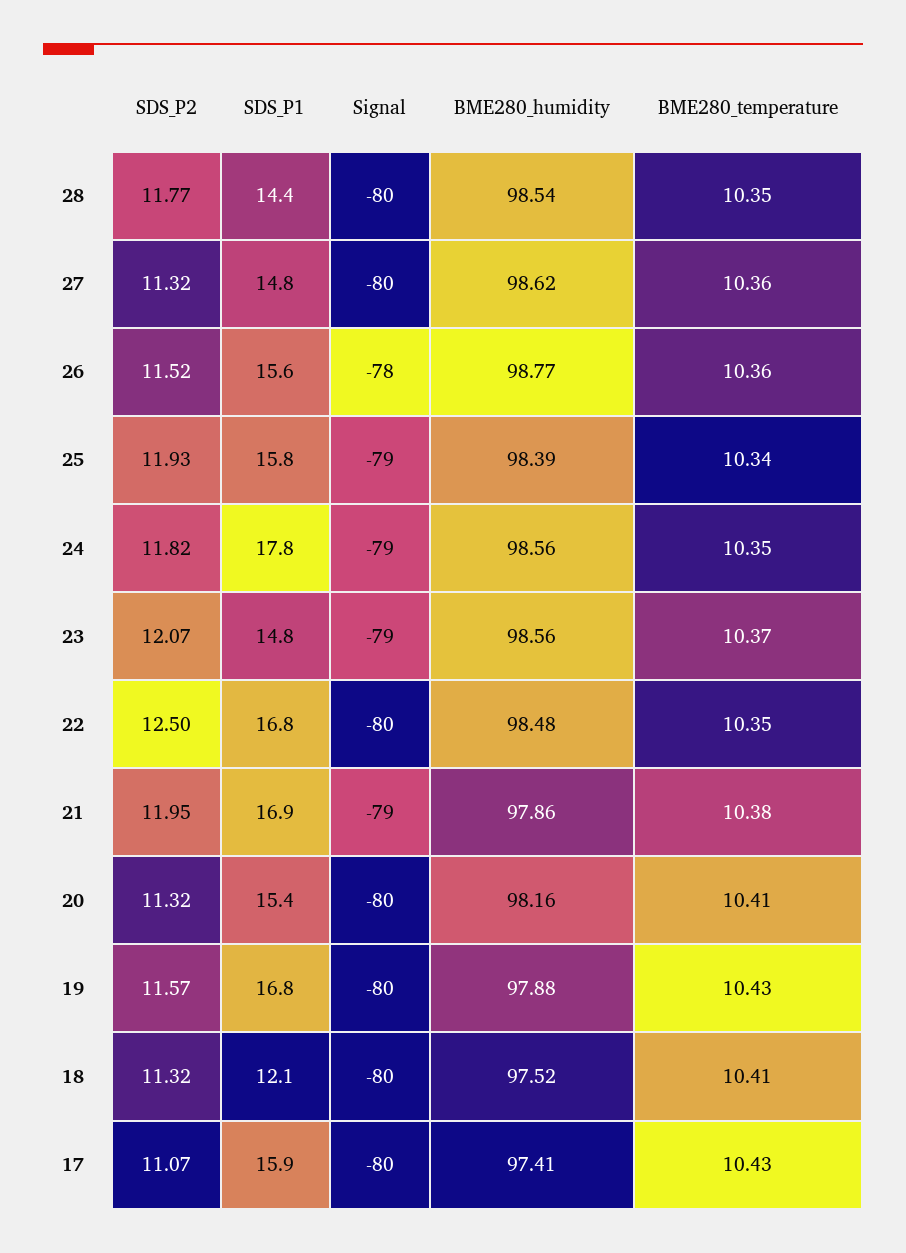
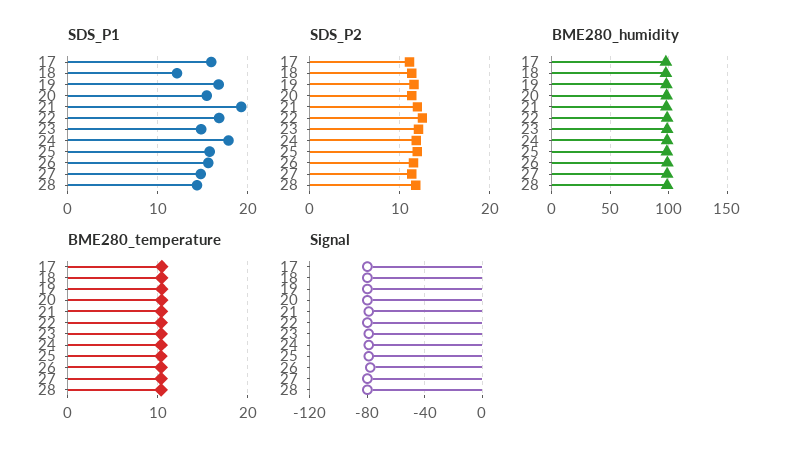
SDS_P1, 21: 16.9 -> 19

